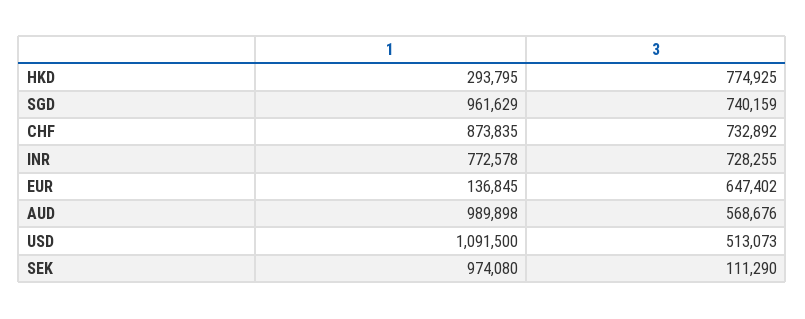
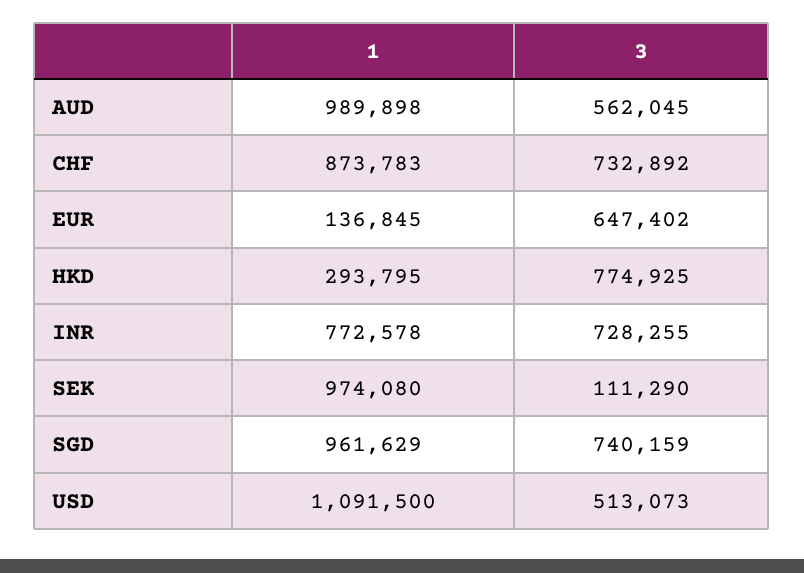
1, CHF: 873835 -> 873783
3, AUD: 568676 -> 562045

